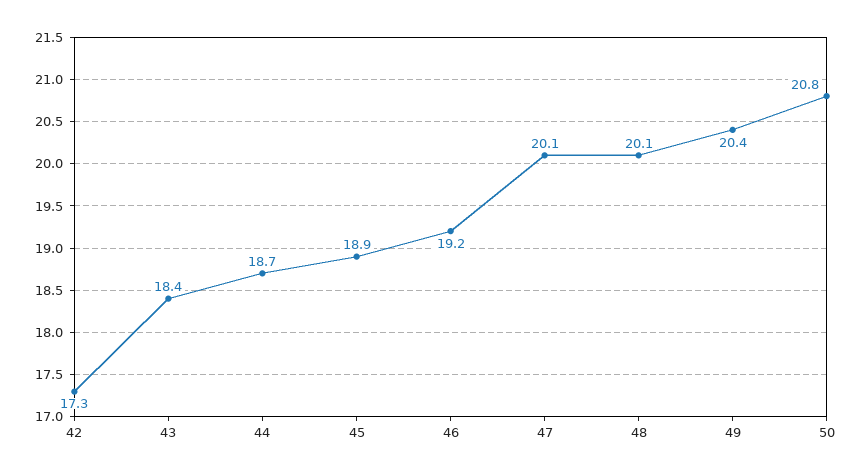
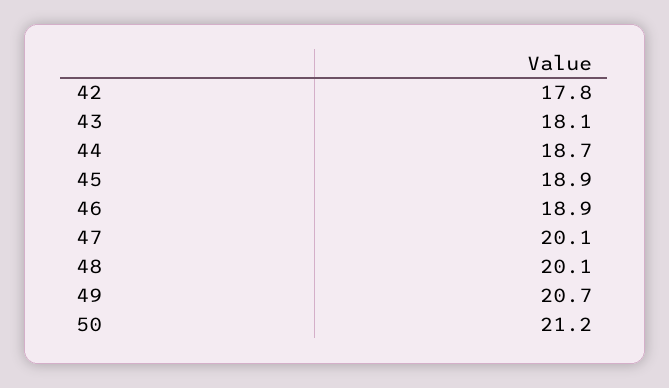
42: 17.3 -> 17.8
43: 18.4 -> 18.1
46: 19.2 -> 18.9
49: 20.4 -> 20.7
50: 20.8 -> 21.2

